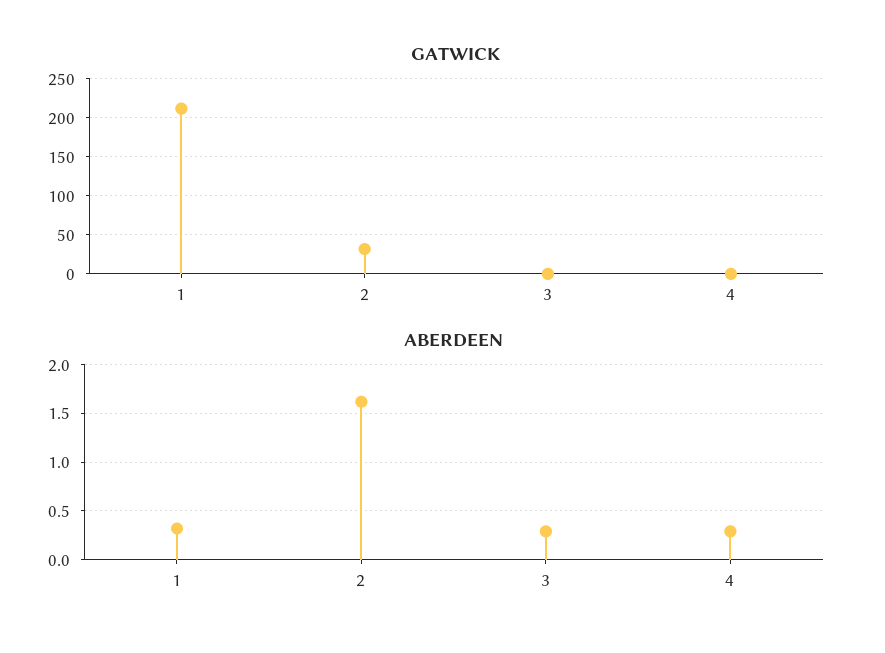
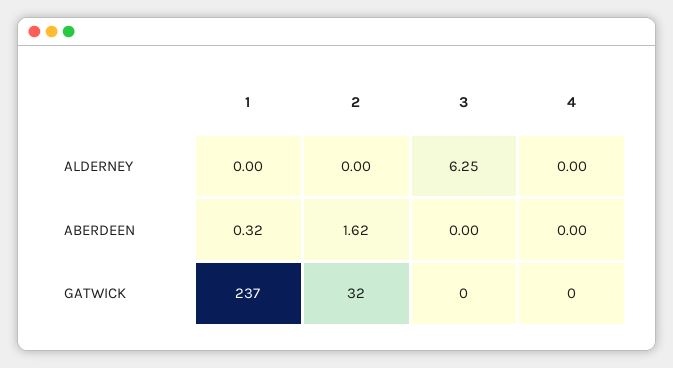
GATWICK, 1: 210 -> 237
ABERDEEN, 3: 0.3 -> 0
ABERDEEN, 4: 0.3 -> 0
ALDERNEY, 1: none -> 0
ALDERNEY, 2: none -> 0
ALDERNEY, 3: none -> 6.25
ALDERNEY, 4: none -> 0

